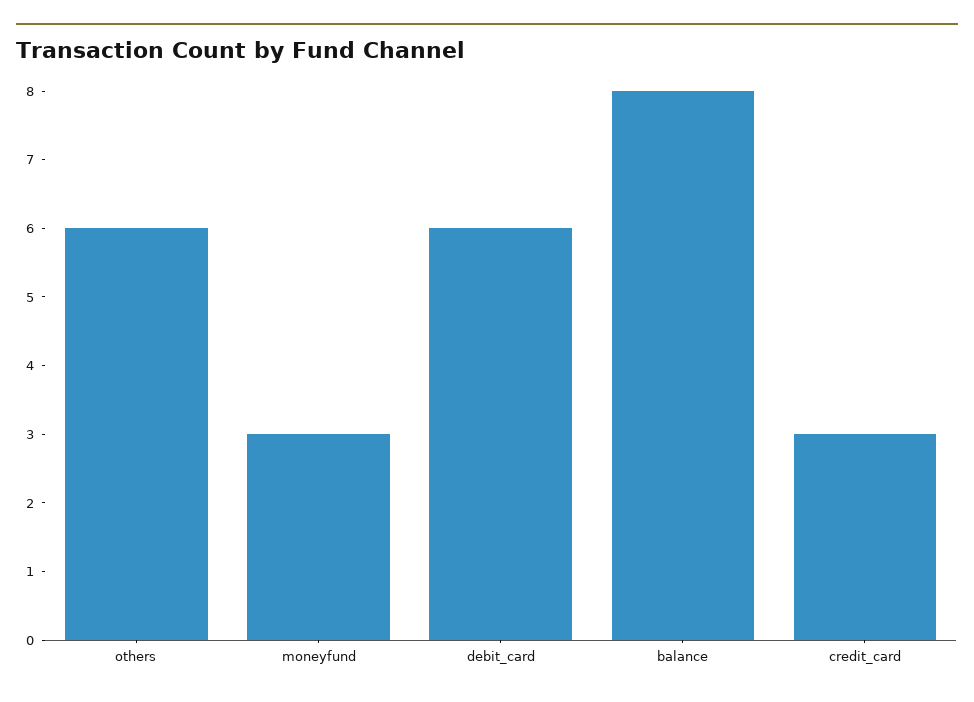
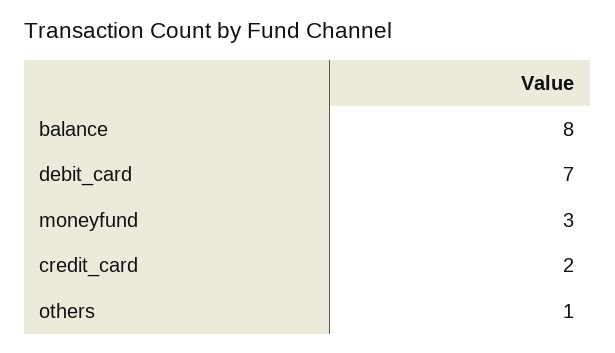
others: 6 -> 1
debit_card: 6 -> 7
credit_card: 3 -> 2

